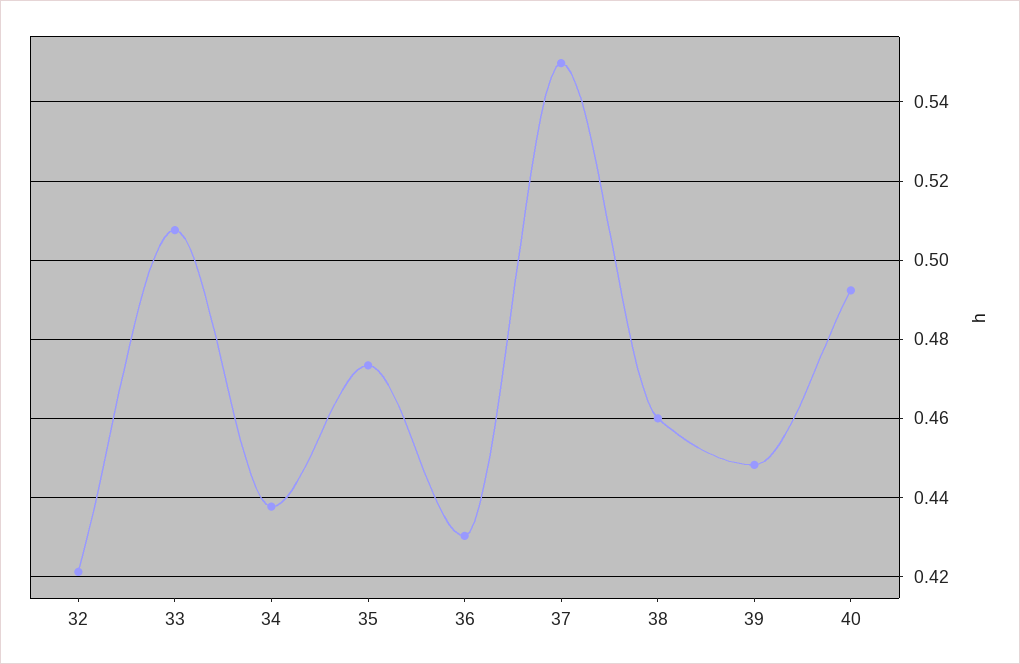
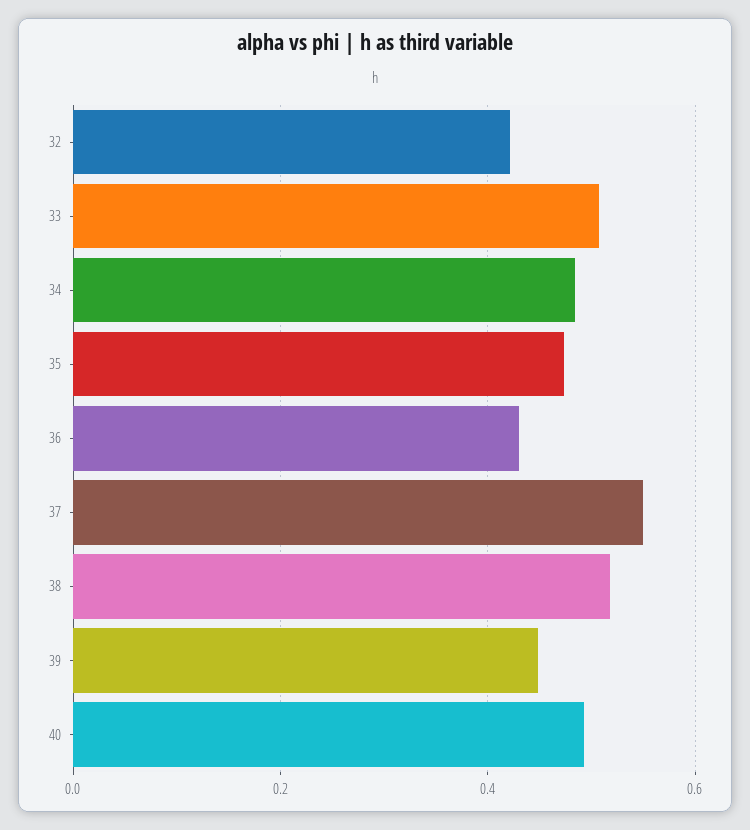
34: 0.438 -> 0.48
38: 0.46 -> 0.52

